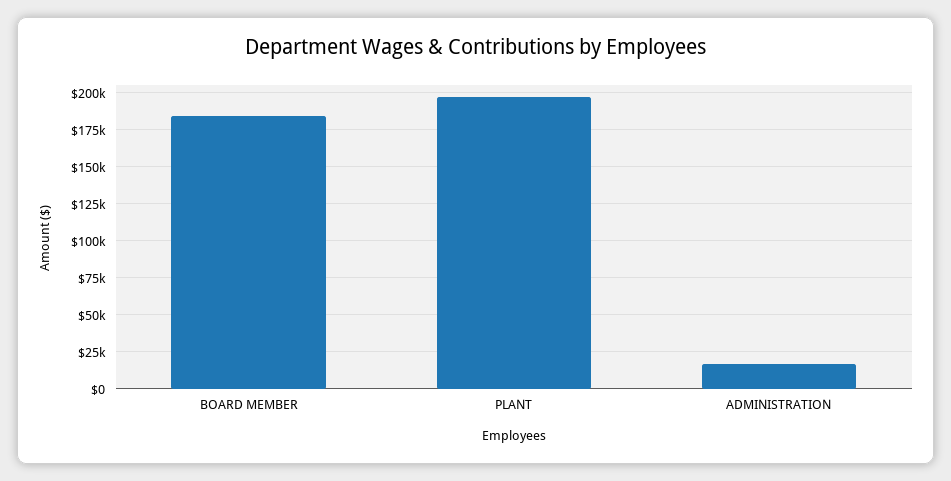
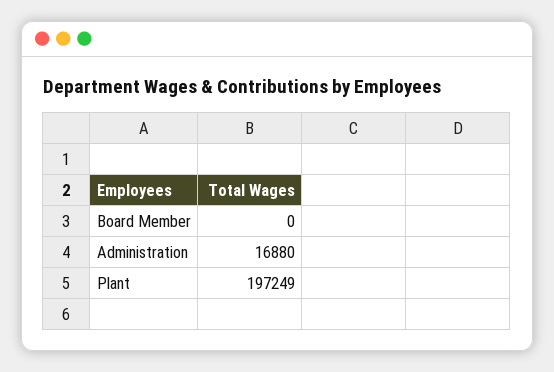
BOARD MEMBER: 185000 -> 0

